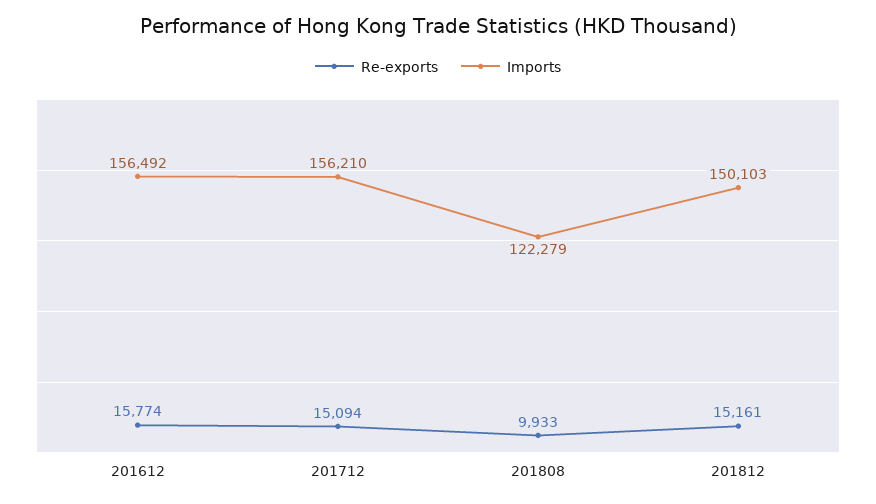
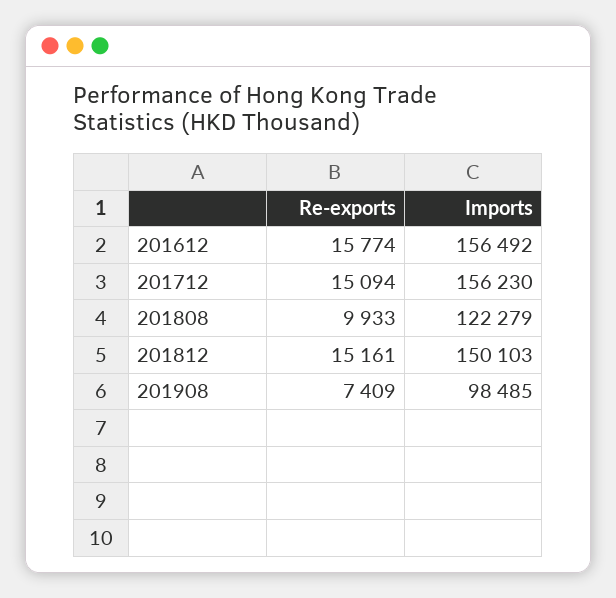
Imports, 201712: 156210 -> 156230
Re-exports, 201908: none -> 7409
Imports, 201908: none -> 98485

